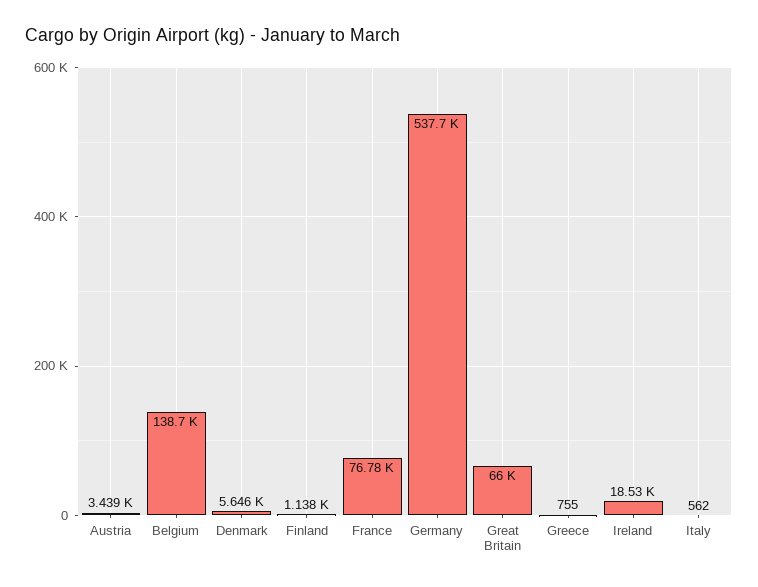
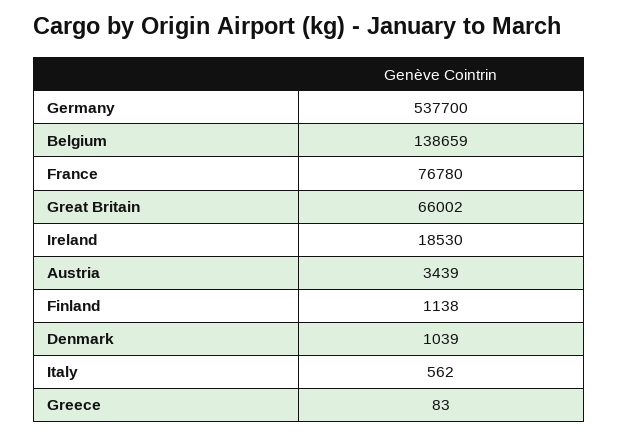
Denmark: 5646 -> 1039
Greece: 755 -> 83

